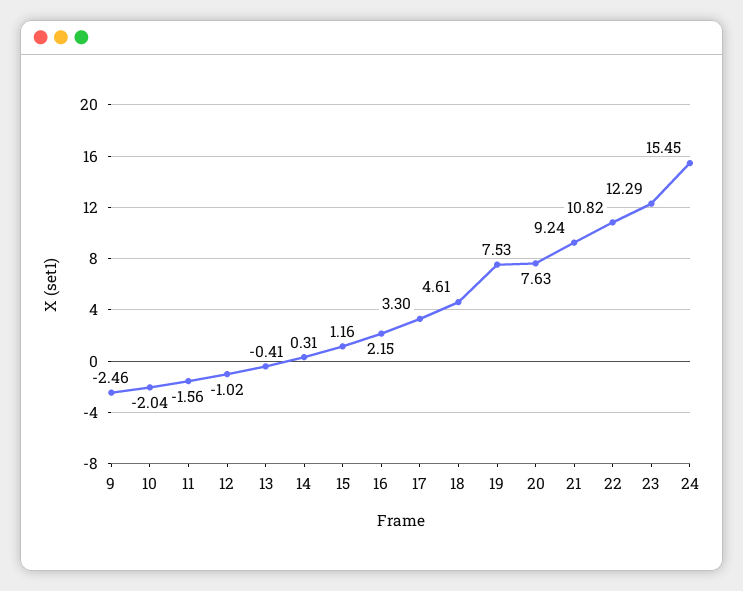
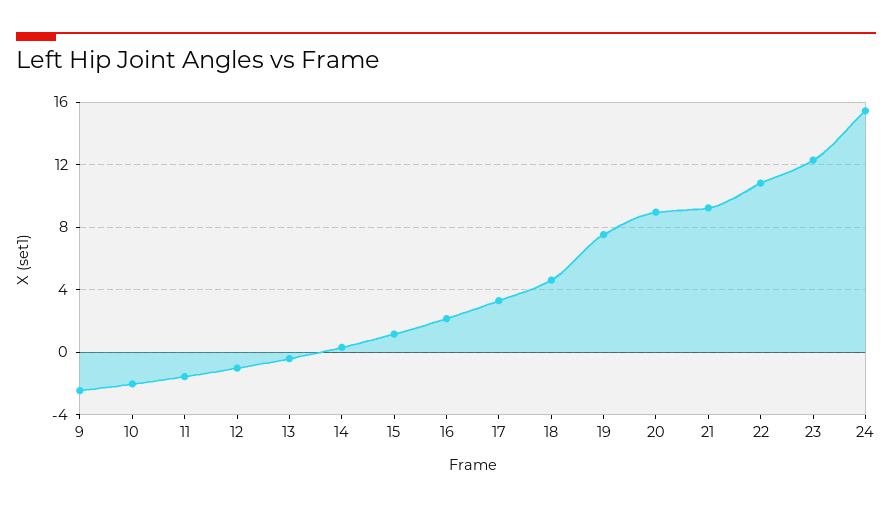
20: 7.63 -> 9

